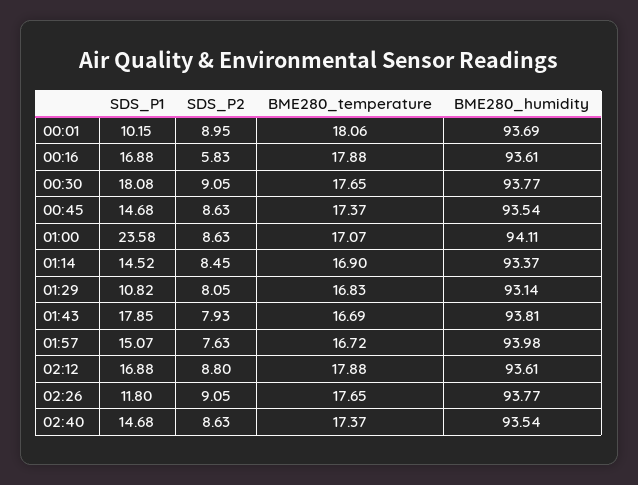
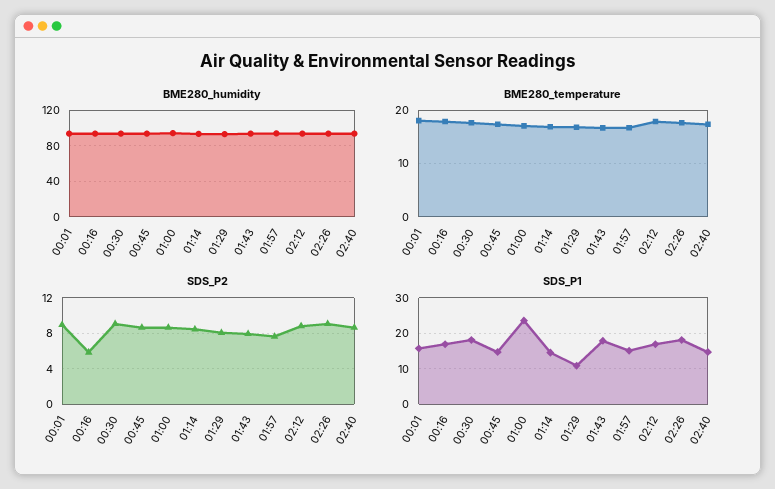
SDS_P1, 00:01: 10.15 -> 16
SDS_P1, 02:26: 11.8 -> 18

